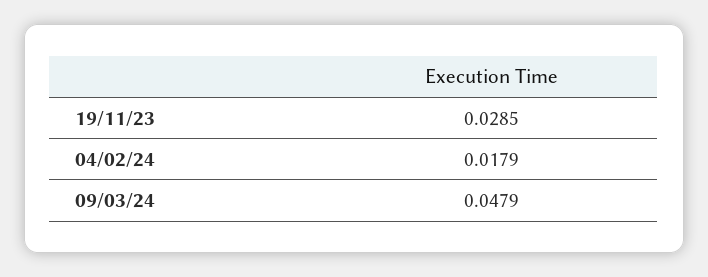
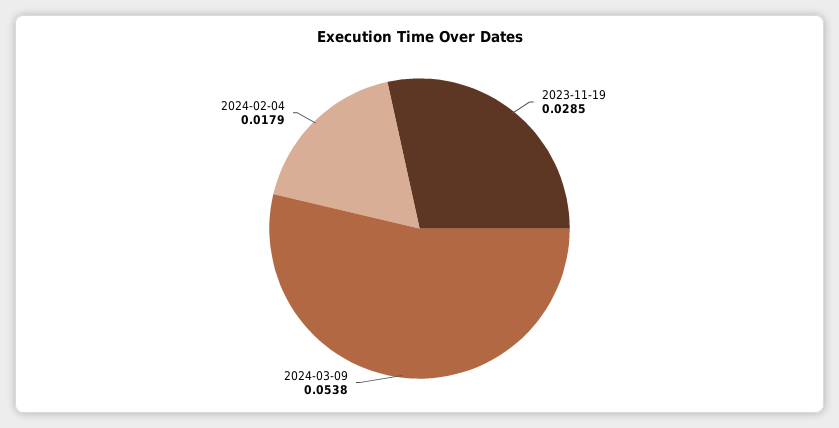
09/03/24: 0.0479 -> 0.0538

